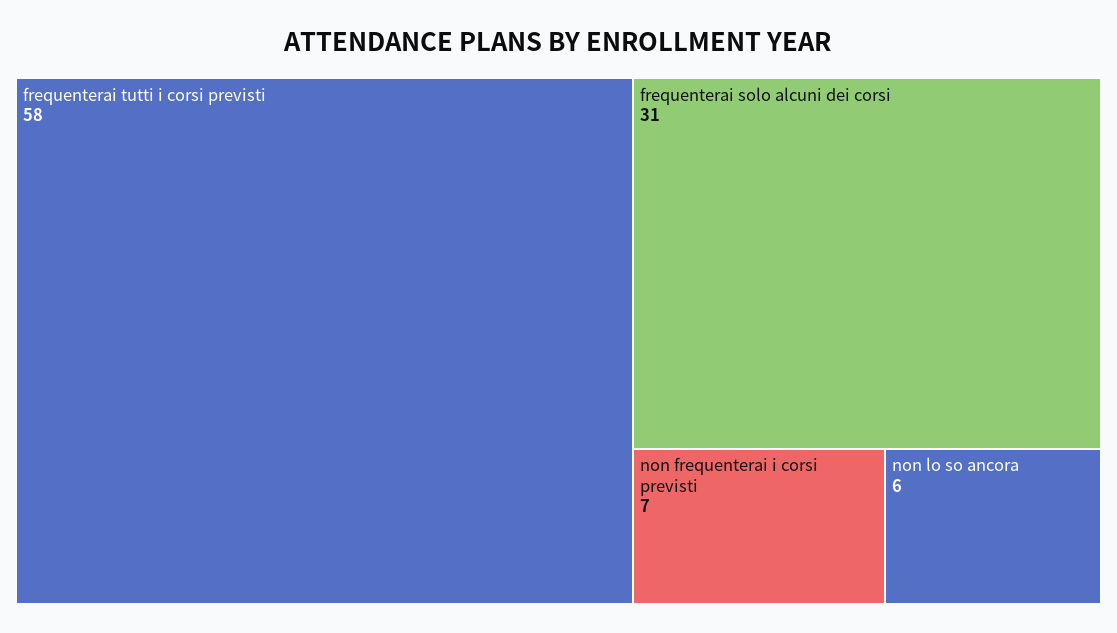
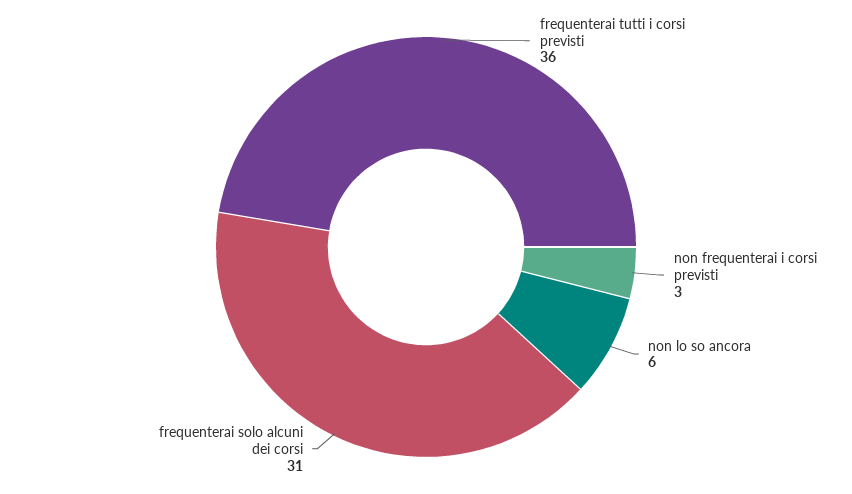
frequenterai tutti i corsi previsti: 58 -> 36
non frequenterai i corsi previsti: 7 -> 3

